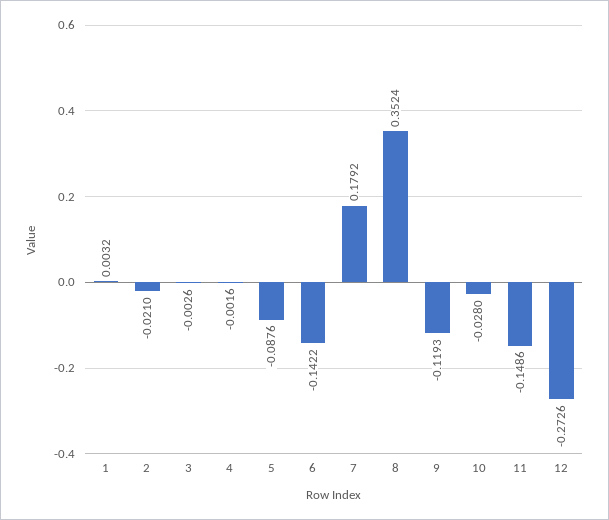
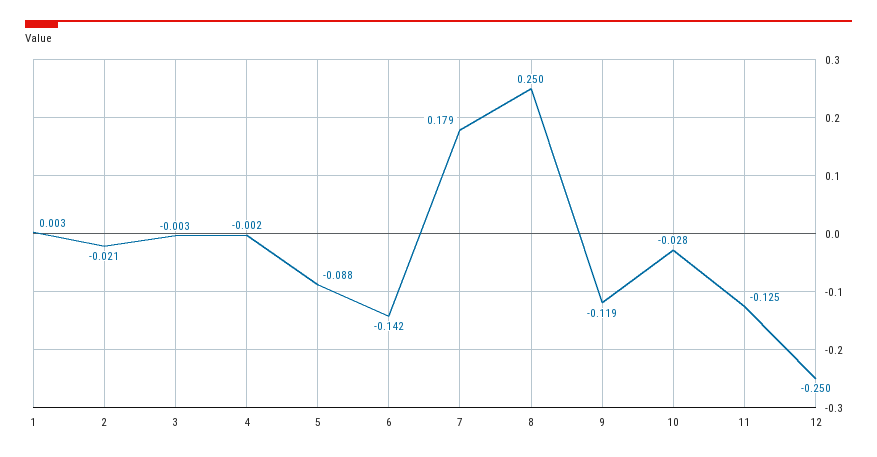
8: 0.3524 -> 0.25
11: -0.1486 -> -0.125
12: -0.2726 -> -0.25

